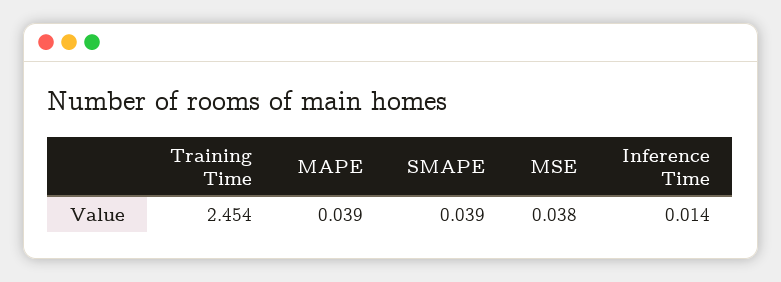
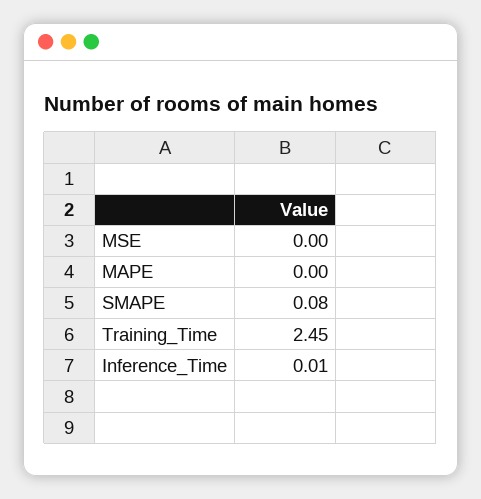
MAPE: 0.039 -> 0
SMAPE: 0.039 -> 0.08
MSE: 0.038 -> 0

